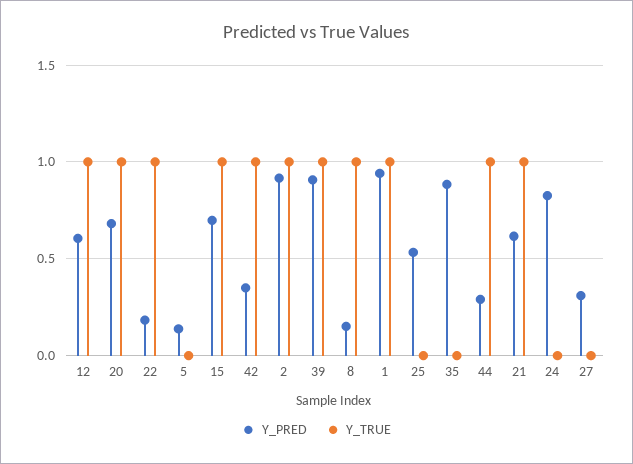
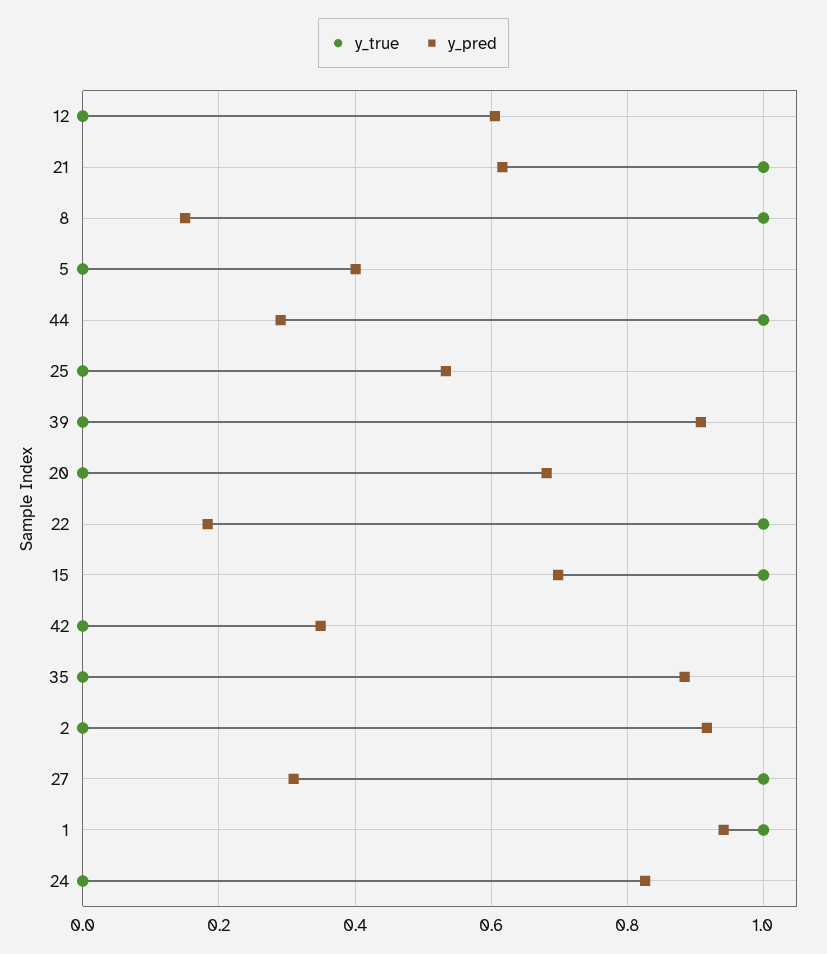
Y_TRUE, 12: 1 -> 0
Y_TRUE, 20: 1 -> 0
Y_PRED, 5: 0.15 -> 0.4
Y_TRUE, 42: 1 -> 0
Y_TRUE, 2: 1 -> 0
Y_TRUE, 39: 1 -> 0
Y_TRUE, 27: 0 -> 1

